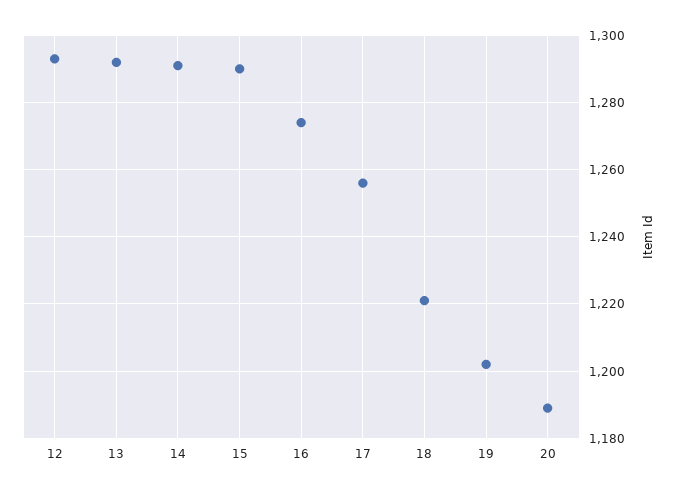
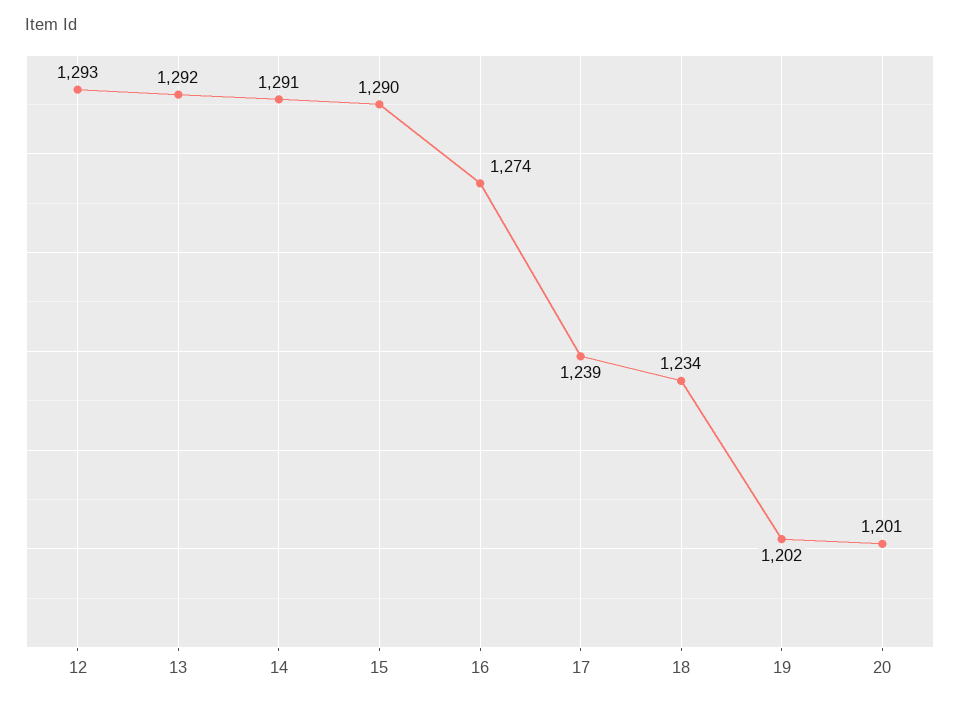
17: 1255 -> 1239
18: 1220 -> 1234
20: 1190 -> 1201

